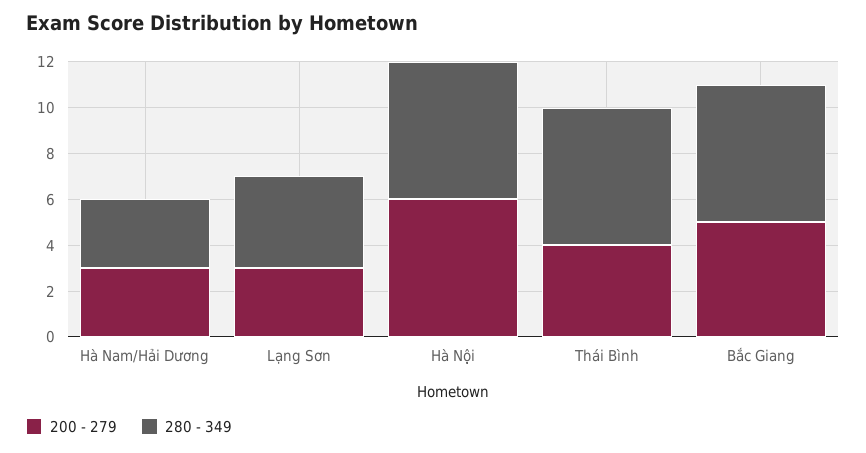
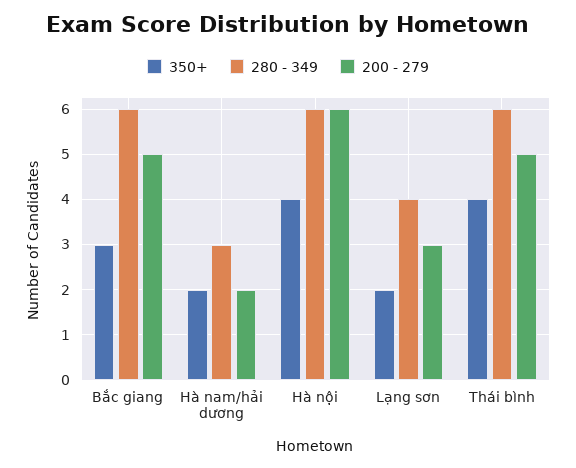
200 - 279, Hà Nam/Hải Dương: 3 -> 2
200 - 279, Thái Bình: 4 -> 5
350+, Bắc Giang: none -> 3
350+, Hà Nam/Hải Dương: none -> 2
350+, Hà Nội: none -> 4
350+, Lạng Sơn: none -> 2
350+, Thái Bình: none -> 4

